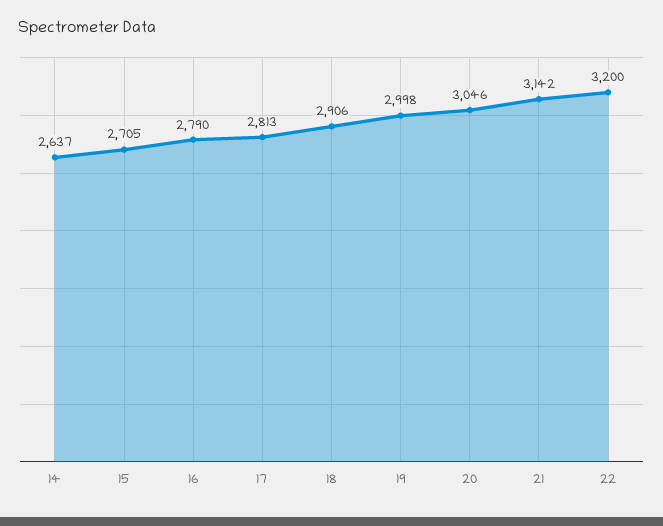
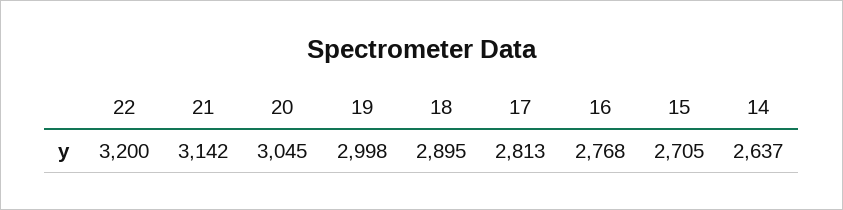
16: 2790 -> 2768
18: 2906 -> 2895
20: 3046 -> 3045

